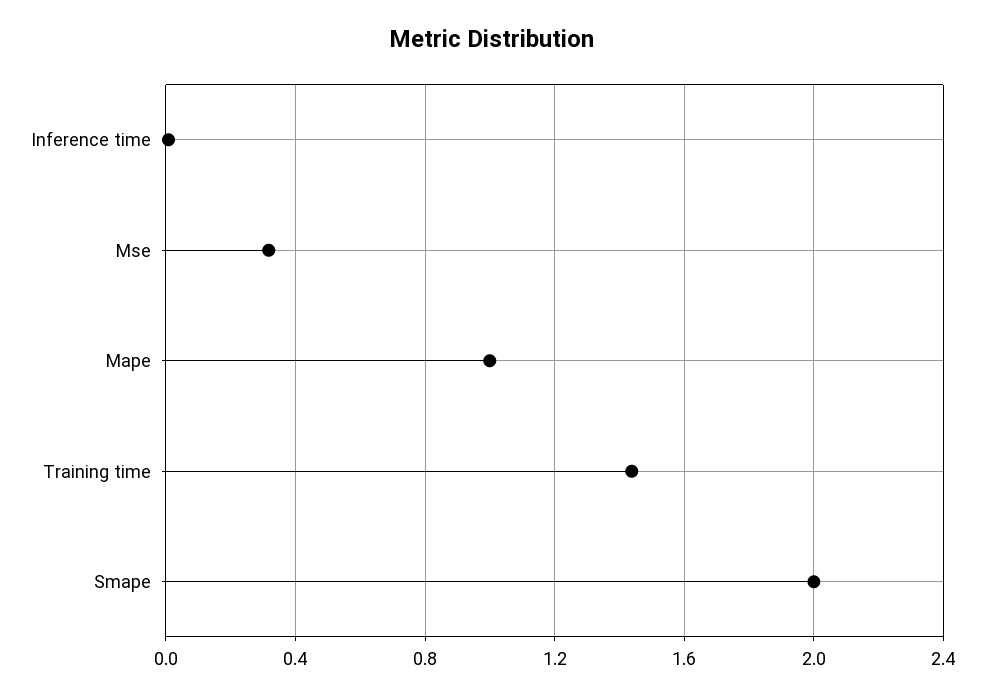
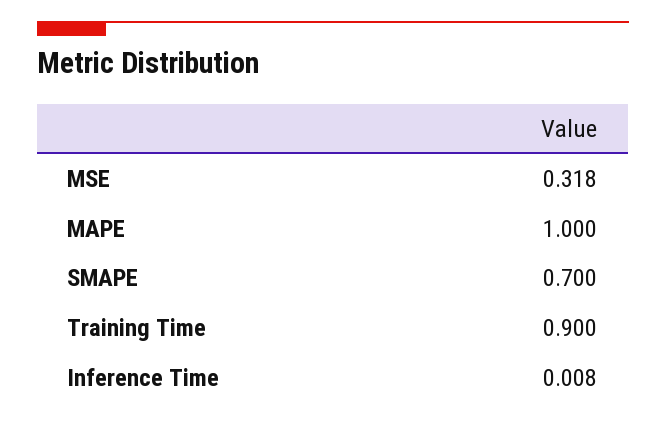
Training time: 1.45 -> 0.9
Smape: 2 -> 0.7

